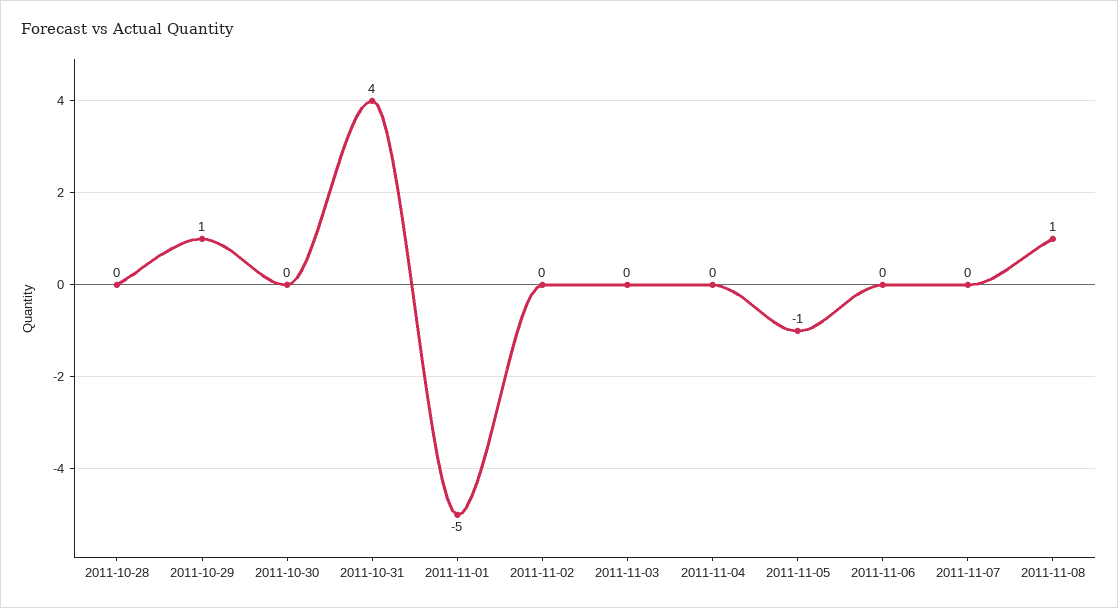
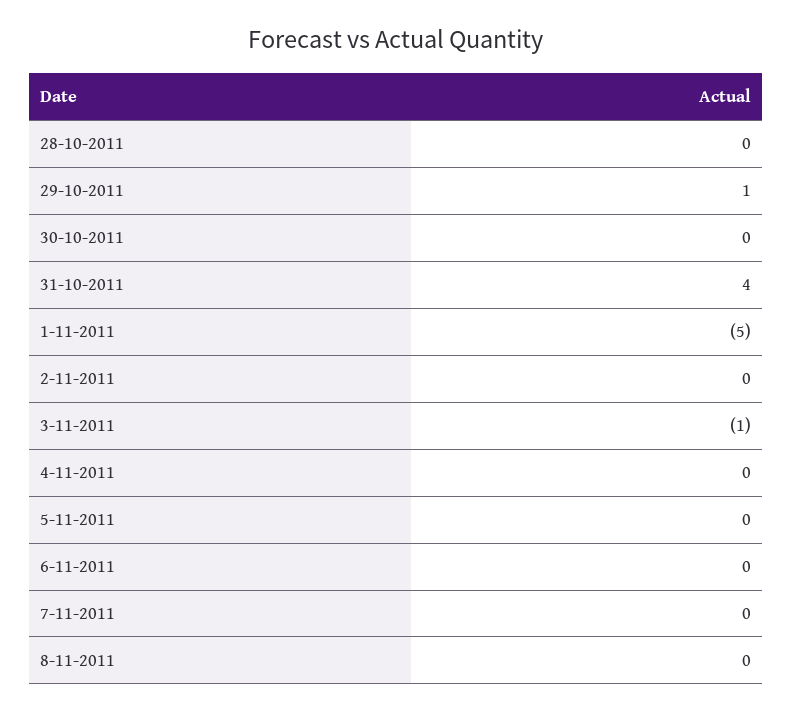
2011-11-03: 0 -> -1
2011-11-05: -1 -> 0
2011-11-08: 1 -> 0

